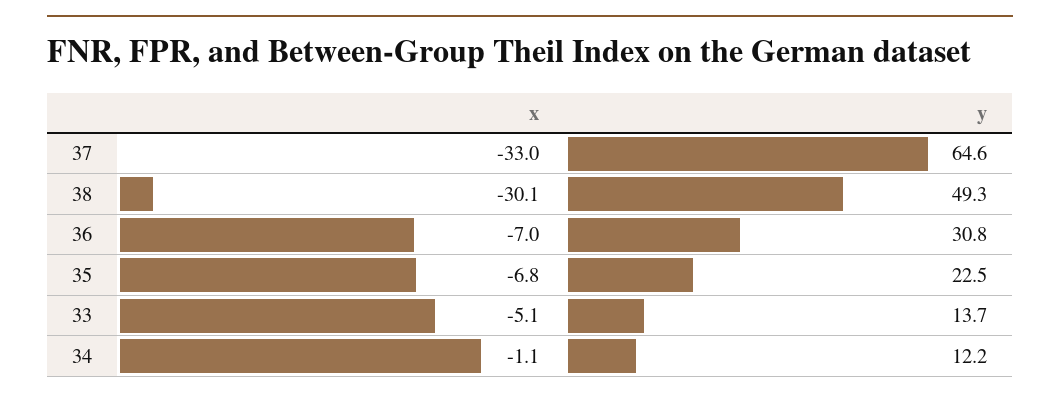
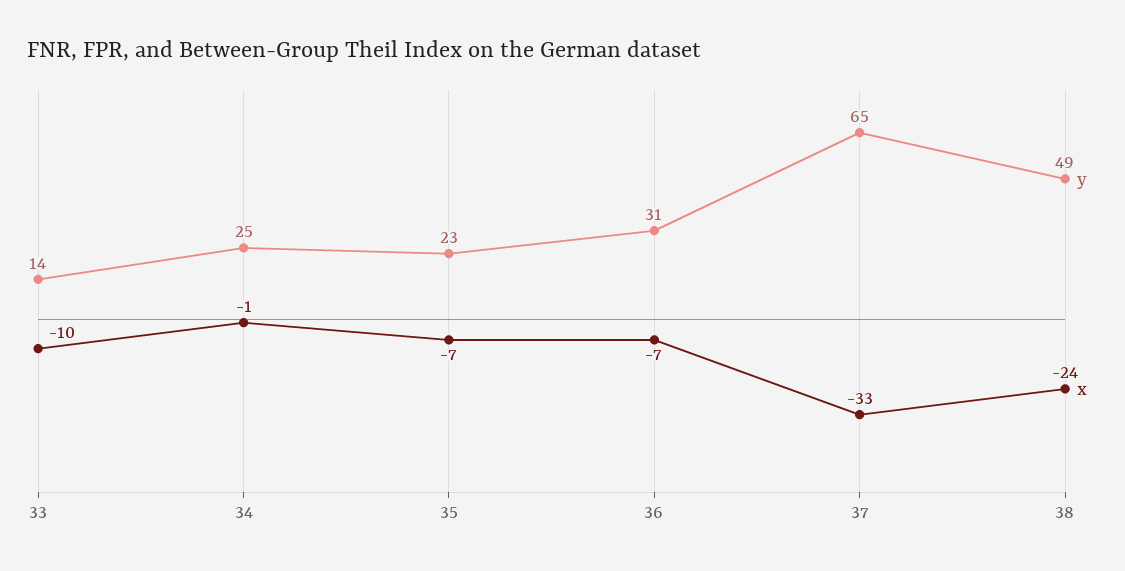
x, 38: -30.1 -> -24
x, 33: -5.1 -> -10
y, 34: 12.2 -> 25

